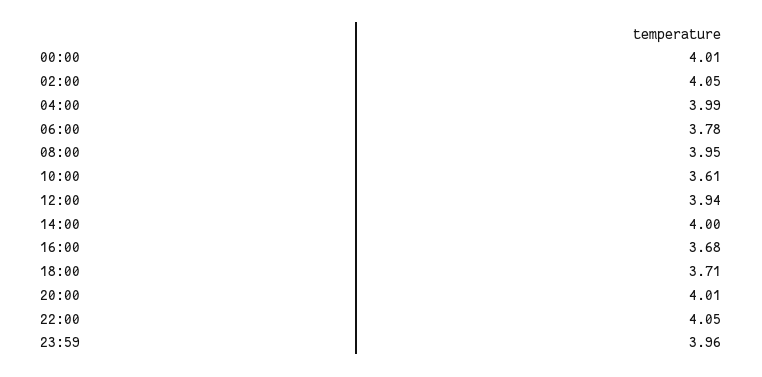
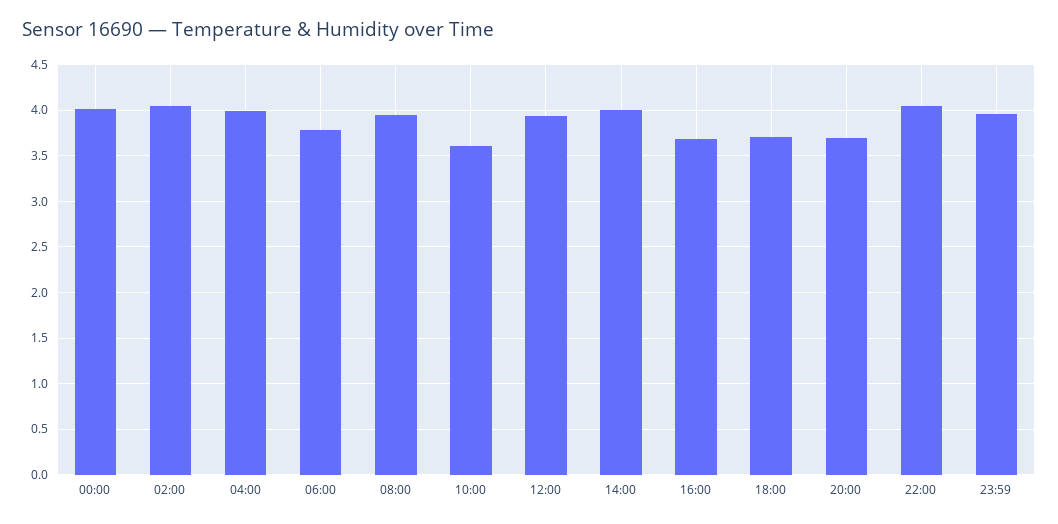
20:00: 4.01 -> 3.7

